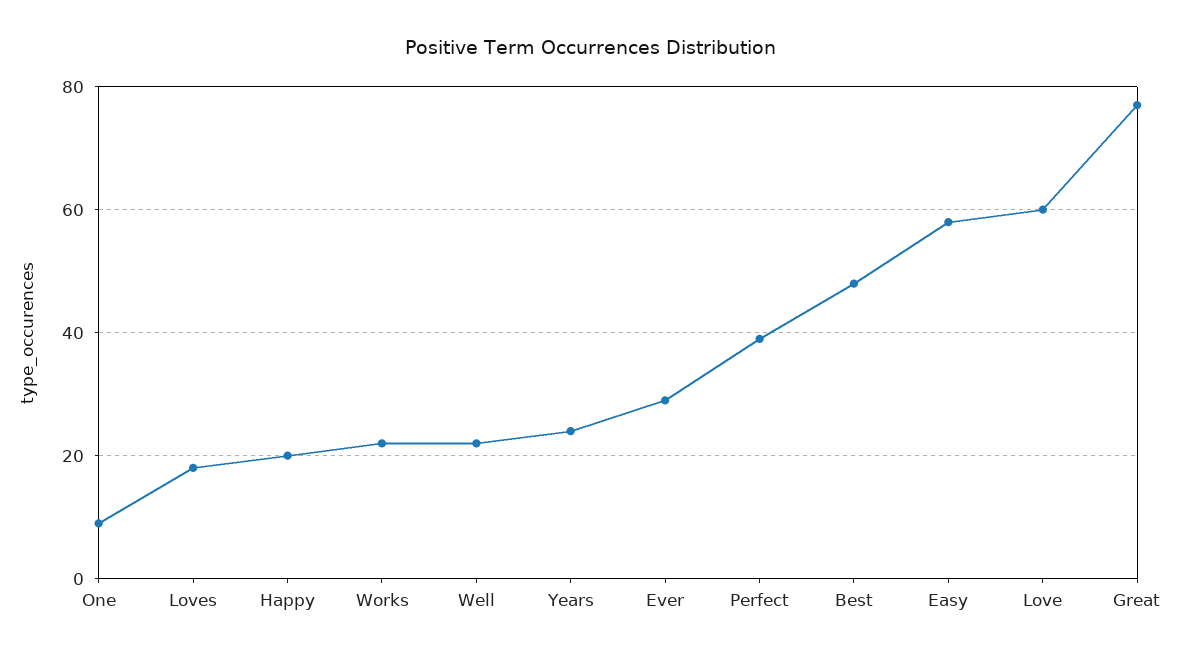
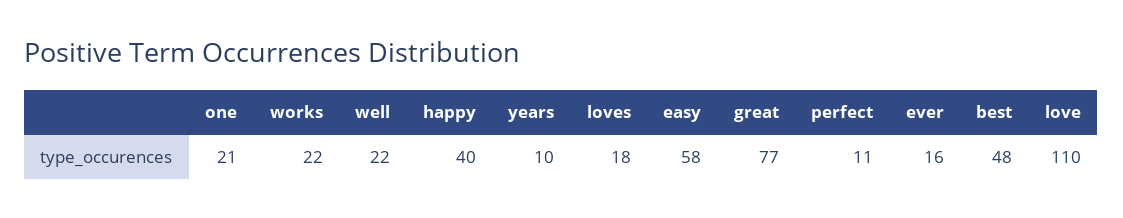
One: 10 -> 21
Happy: 20 -> 40
Years: 25 -> 10
Ever: 30 -> 16
Perfect: 40 -> 11
Love: 60 -> 110

